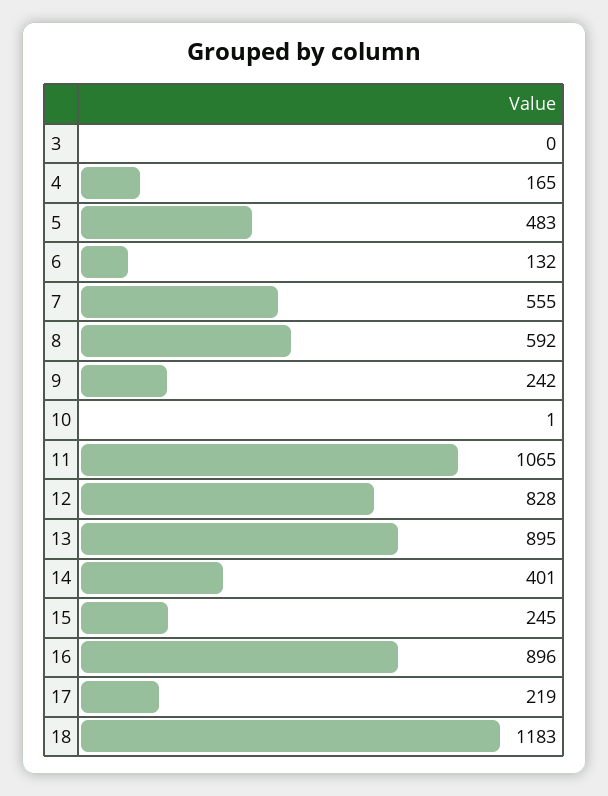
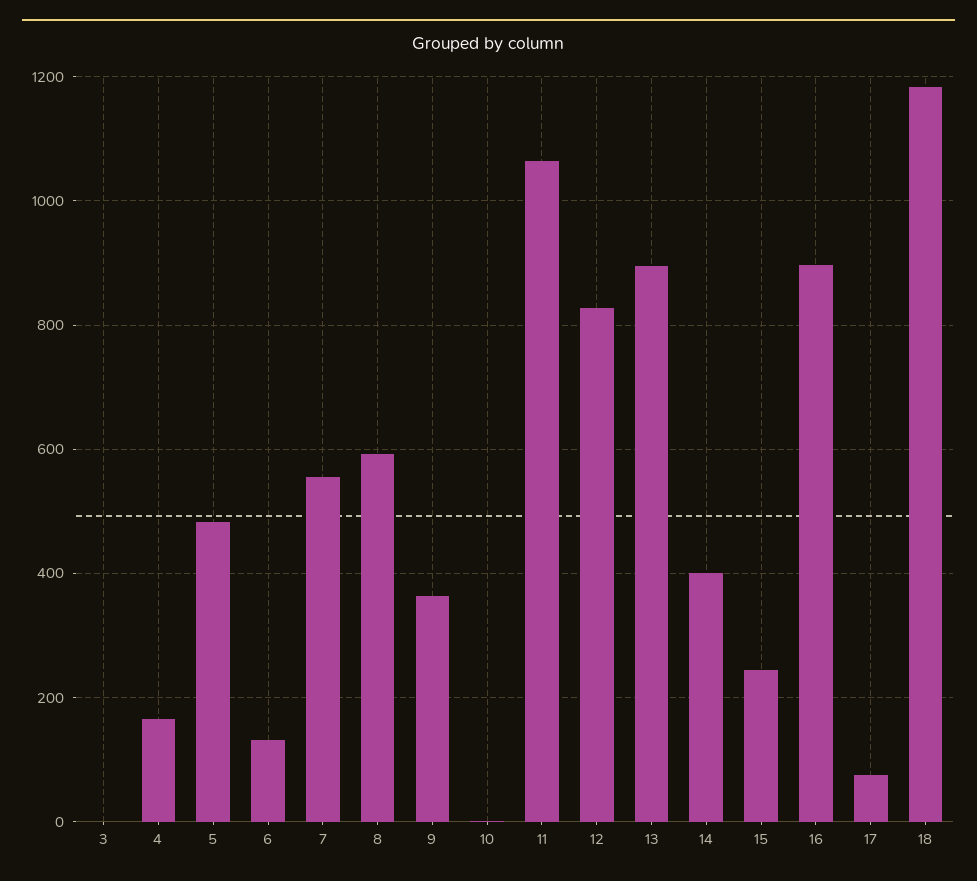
9: 242 -> 360
17: 219 -> 80

